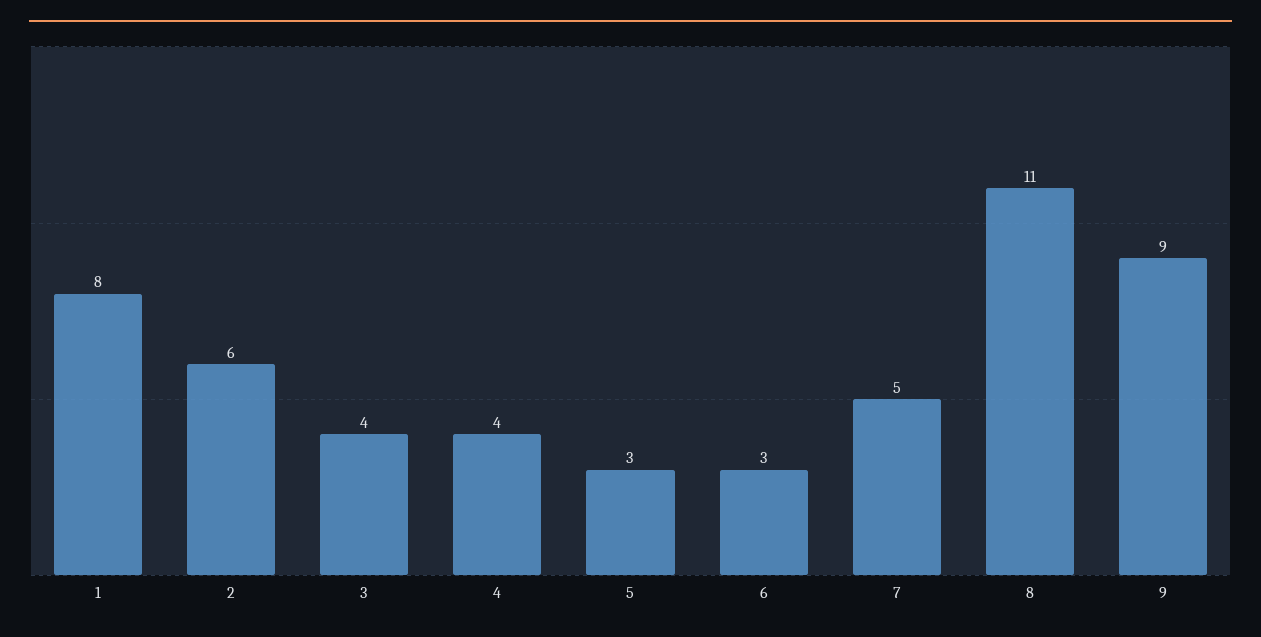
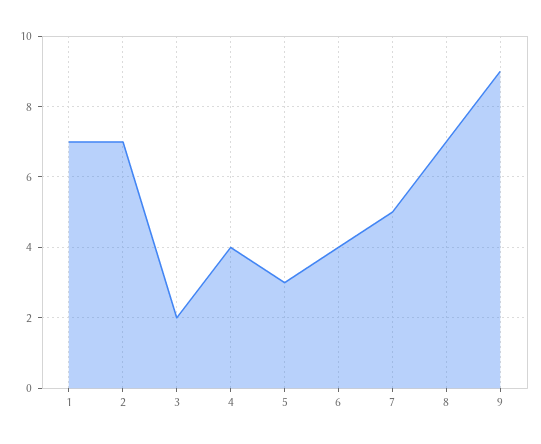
1: 8 -> 7
2: 6 -> 7
3: 4 -> 2
6: 3 -> 4
8: 11 -> 7

